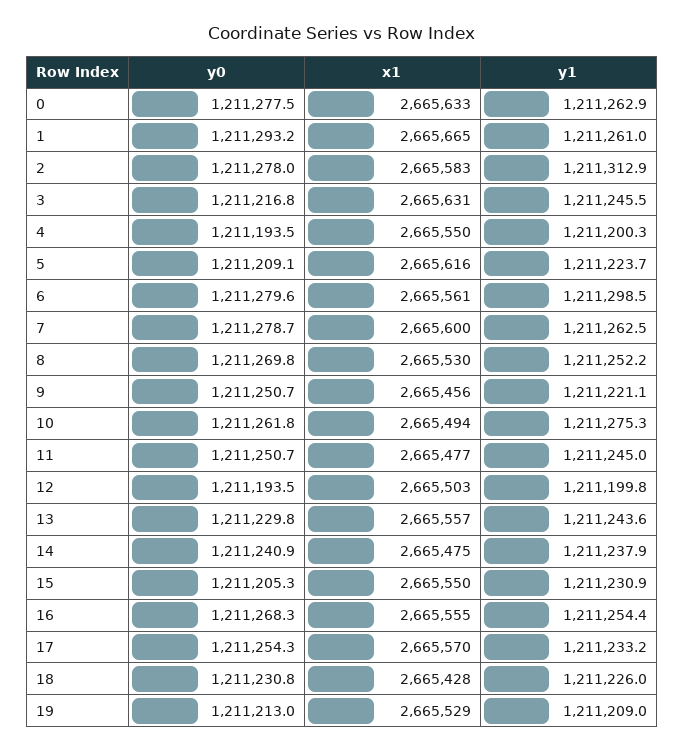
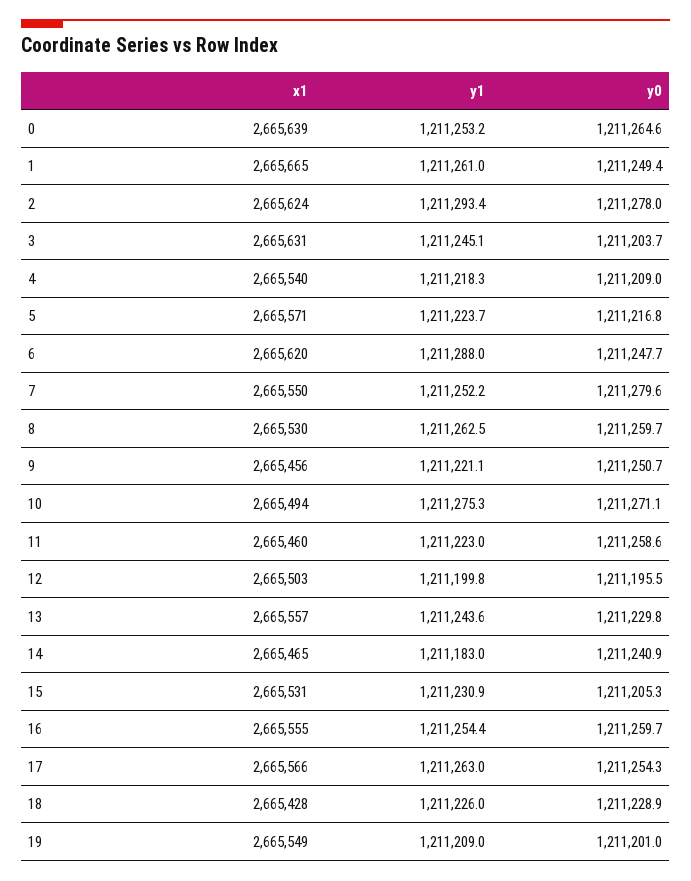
y0, 0: 1211277.5 -> 1211264.6
x1, 0: 2665633 -> 2665639
y1, 0: 1211262.9 -> 1211253.2
y0, 1: 1211293.2 -> 1211249.4
x1, 2: 2665583 -> 2665624
y1, 2: 1211312.9 -> 1211293.4
y0, 3: 1211216.8 -> 1211203.7
y1, 3: 1211245.5 -> 1211245.1
y0, 4: 1211193.5 -> 1211209
x1, 4: 2665550 -> 2665540
y1, 4: 1211200.3 -> 1211218.3
y0, 5: 1211209.1 -> 1211216.8
x1, 5: 2665616 -> 2665571
y0, 6: 1211279.6 -> 1211247.7
x1, 6: 2665561 -> 2665620
y1, 6: 1211298.5 -> 1211288
y0, 7: 1211278.7 -> 1211279.6
x1, 7: 2665600 -> 2665550
y1, 7: 1211262.5 -> 1211252.2
y0, 8: 1211269.8 -> 1211259.7
y1, 8: 1211252.2 -> 1211262.5
y0, 10: 1211261.8 -> 1211271.1
y0, 11: 1211250.7 -> 1211258.6
x1, 11: 2665477 -> 2665460
y1, 11: 1211245 -> 1211223
y0, 12: 1211193.5 -> 1211195.5
x1, 14: 2665475 -> 2665465
y1, 14: 1211237.9 -> 1211183
x1, 15: 2665550 -> 2665531
y0, 16: 1211268.3 -> 1211259.7
x1, 17: 2665570 -> 2665566
y1, 17: 1211233.2 -> 1211263
y0, 18: 1211230.8 -> 1211228.9
y0, 19: 1211213 -> 1211201
x1, 19: 2665529 -> 2665549

